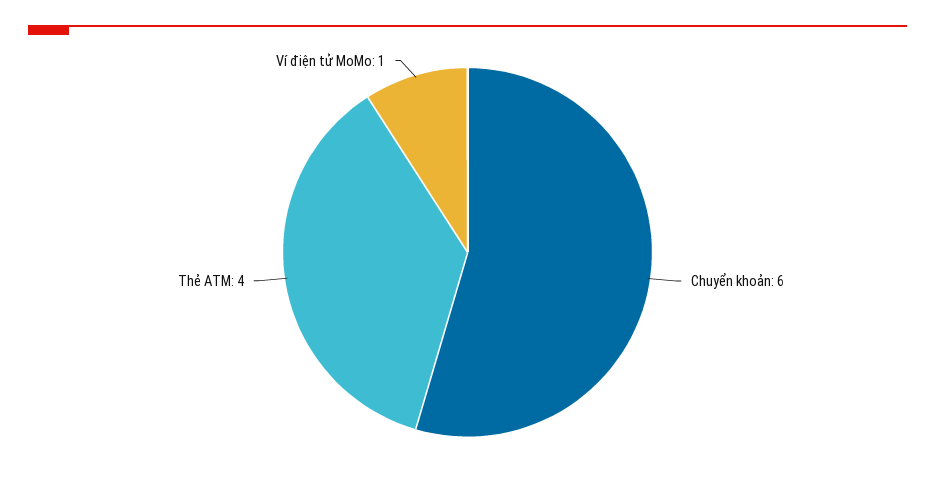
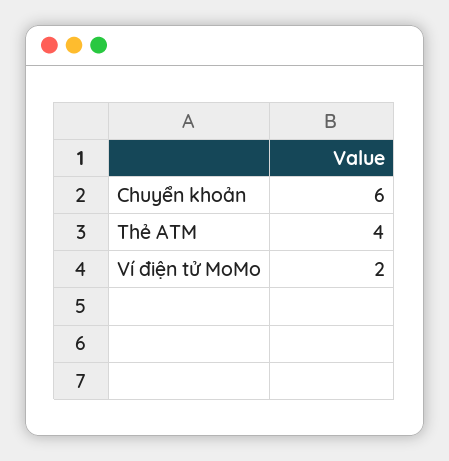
Ví điện tử MoMo: 1 -> 2

